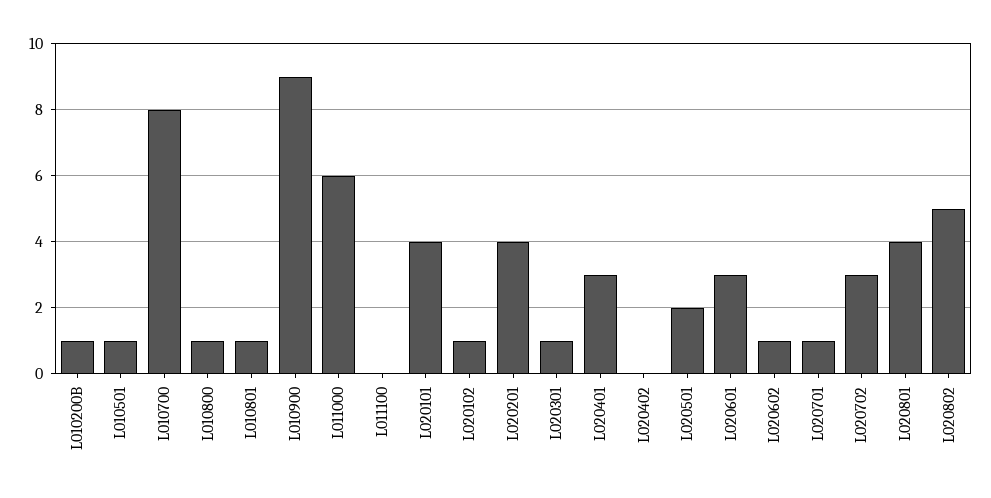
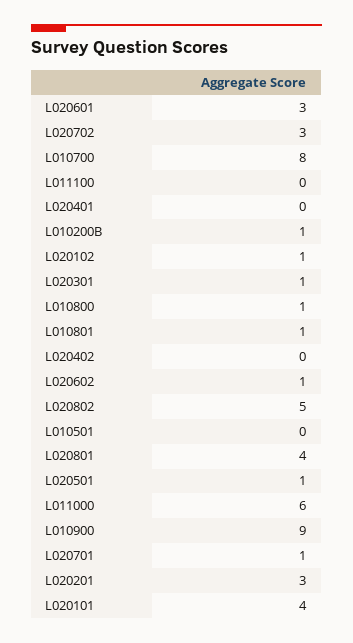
L010501: 1 -> 0
L020201: 4 -> 3
L020401: 3 -> 0
L020501: 2 -> 1

